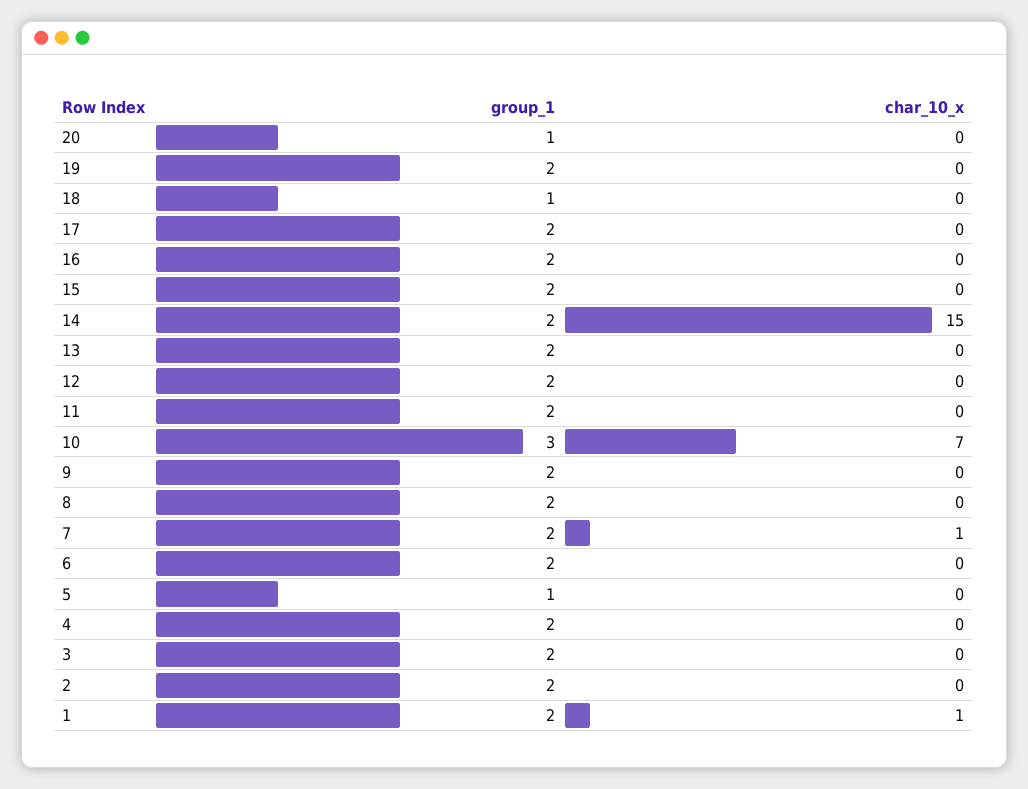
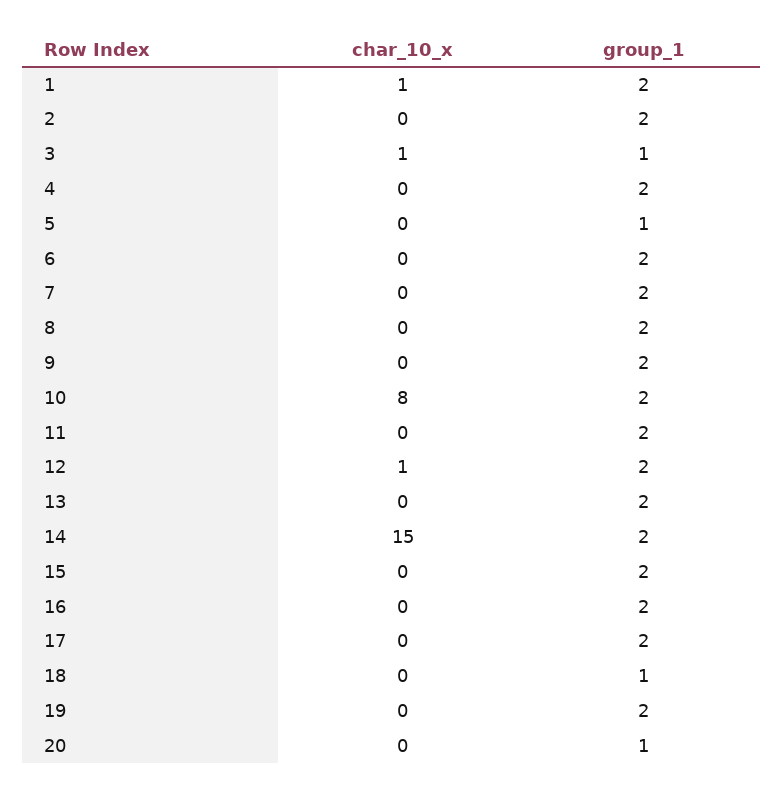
char_10_x, 12: 0 -> 1
group_1, 10: 3 -> 2
char_10_x, 10: 7 -> 8
char_10_x, 7: 1 -> 0
group_1, 3: 2 -> 1
char_10_x, 3: 0 -> 1

